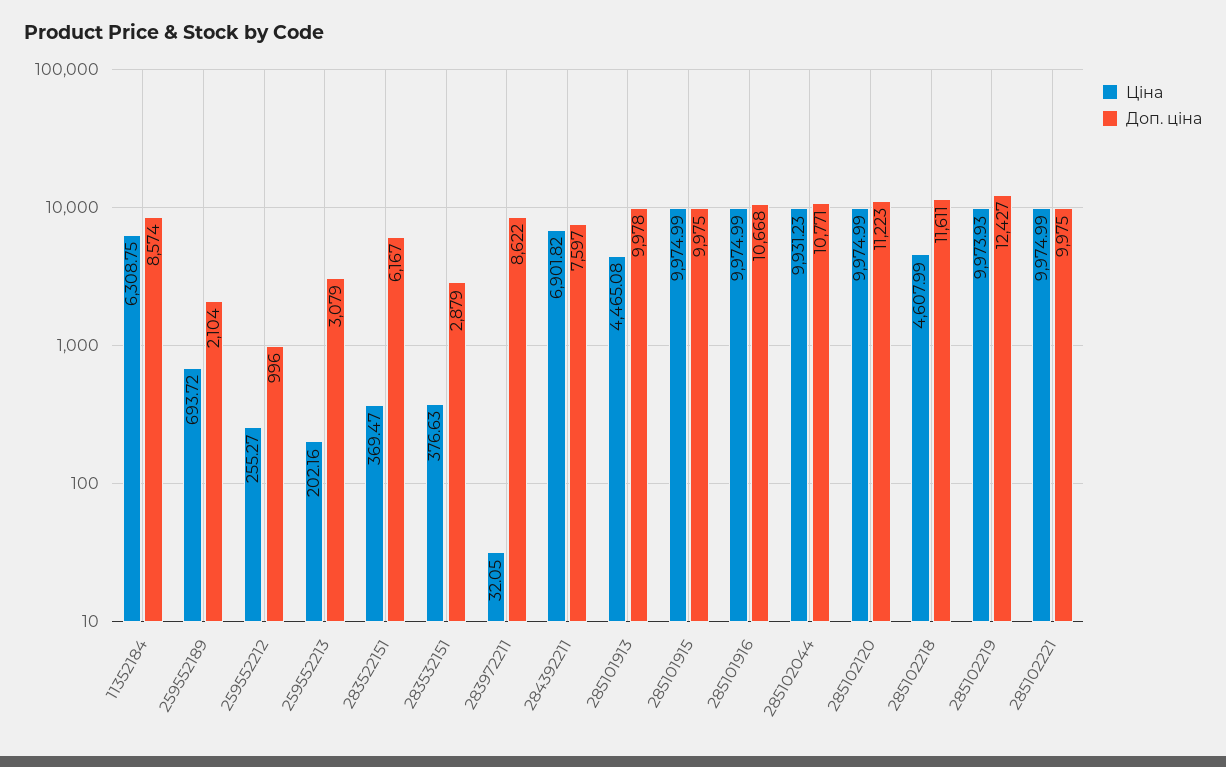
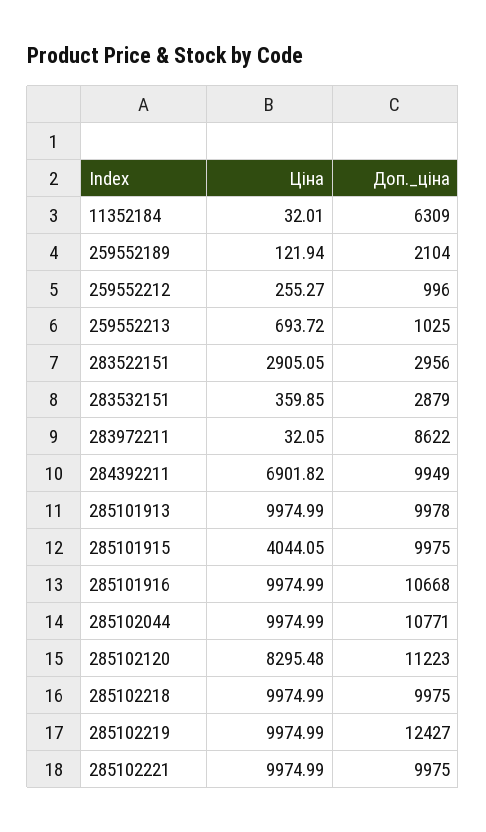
Ціна, 11352184: 6308.75 -> 32.01
Доп. ціна, 11352184: 8574 -> 6309
Ціна, 259552189: 693.72 -> 121.94
Ціна, 259552213: 202.16 -> 693.72
Доп. ціна, 259552213: 3079 -> 1025
Ціна, 283522151: 369.47 -> 2905.05
Доп. ціна, 283522151: 6167 -> 2956
Ціна, 283532151: 376.63 -> 359.85
Доп. ціна, 284392211: 7597 -> 9949
Ціна, 285101913: 4465.08 -> 9974.99
Ціна, 285101915: 9974.99 -> 4044.05
Ціна, 285102044: 9931.23 -> 9974.99
Ціна, 285102120: 9974.99 -> 8295.48
Ціна, 285102218: 4607.99 -> 9974.99
Доп. ціна, 285102218: 11611 -> 9975
Ціна, 285102219: 9973.93 -> 9974.99

